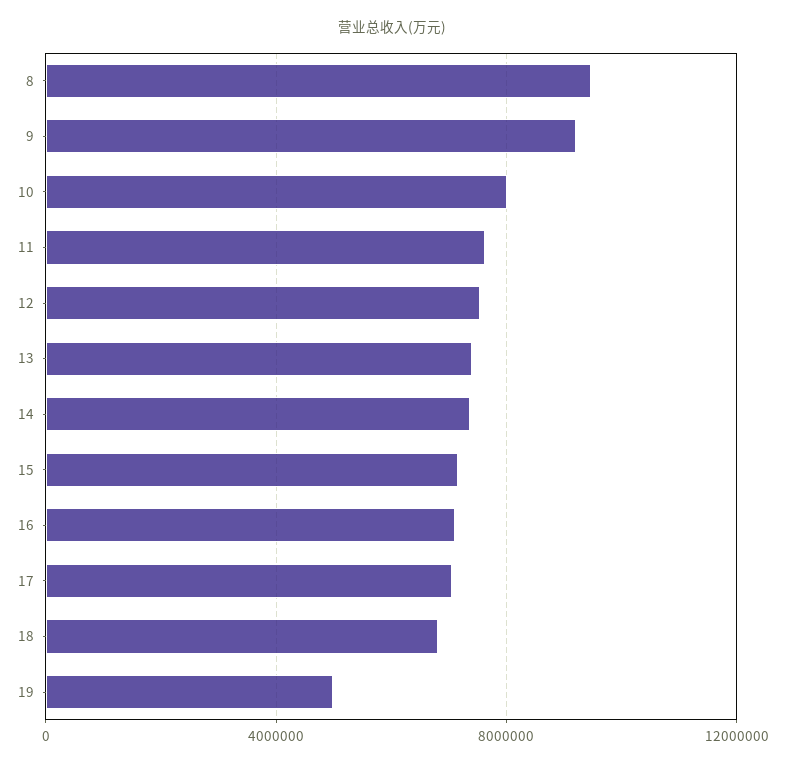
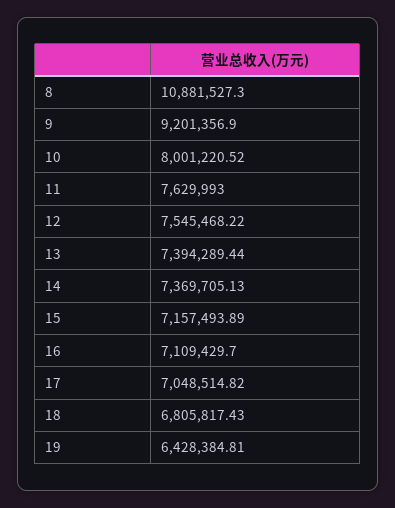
8: 9500000 -> 10881527.3
19: 5000000 -> 6428384.81

